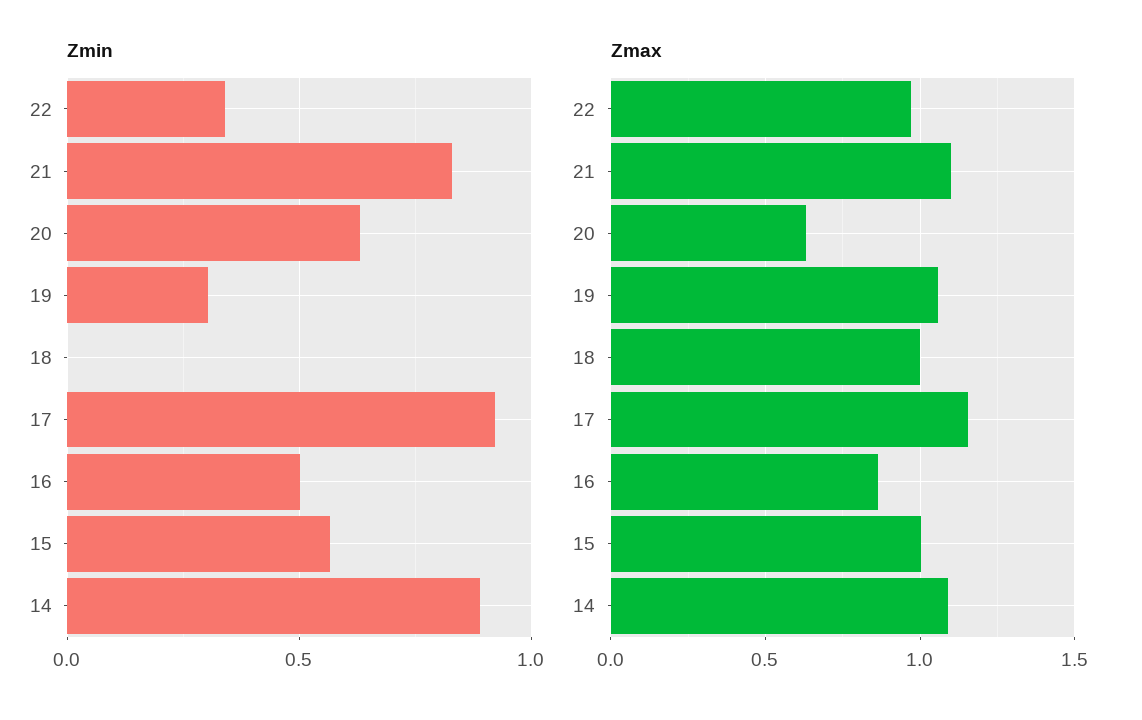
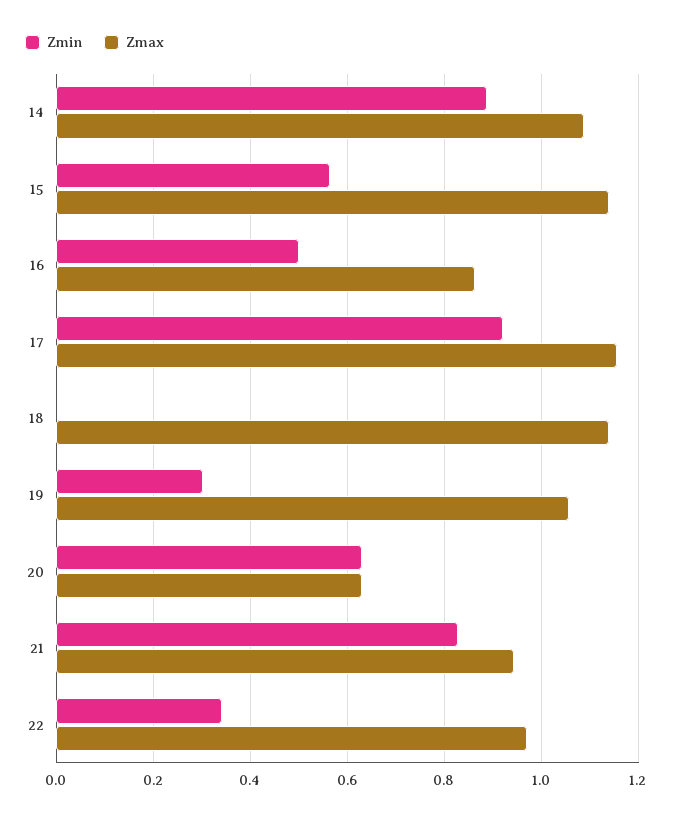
Zmax, 21: 1.1 -> 0.94
Zmax, 18: 1 -> 1.14
Zmax, 15: 1 -> 1.14

